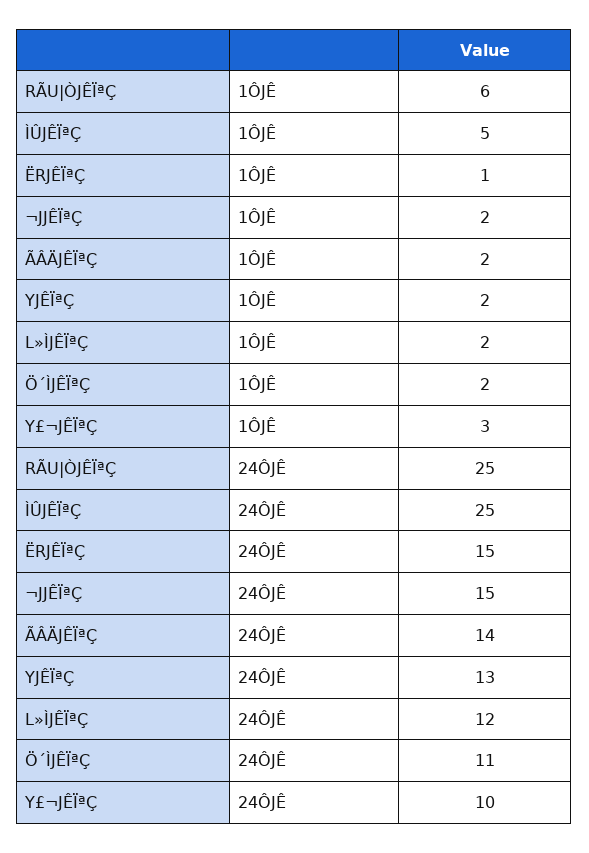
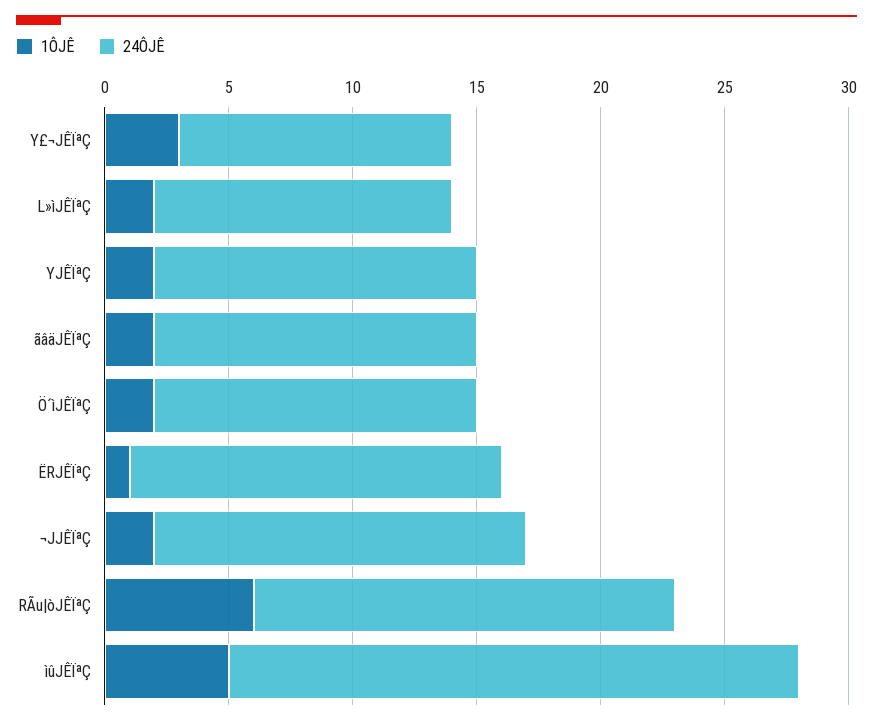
24ÔJÊ, RÃU|ÒJÊÏªÇ: 25 -> 17
24ÔJÊ, ÌÛJÊÏªÇ: 25 -> 23
24ÔJÊ, ÃÂÄJÊÏªÇ: 14 -> 13
24ÔJÊ, Ö´ÌJÊÏªÇ: 11 -> 13
24ÔJÊ, Y£¬JÊÏªÇ: 10 -> 11

